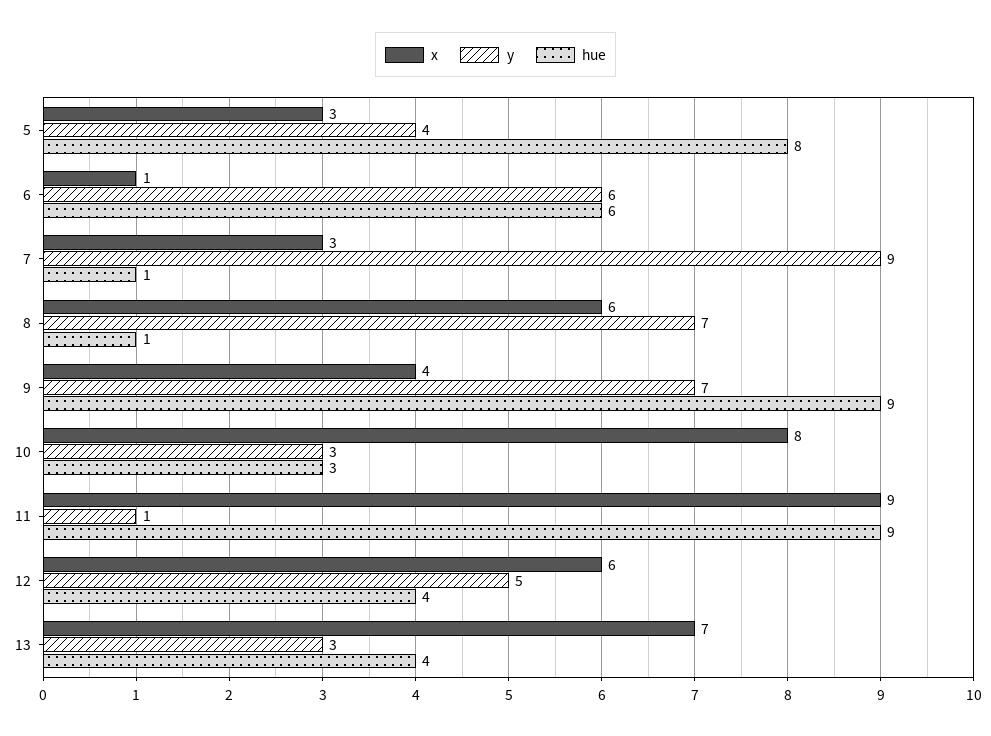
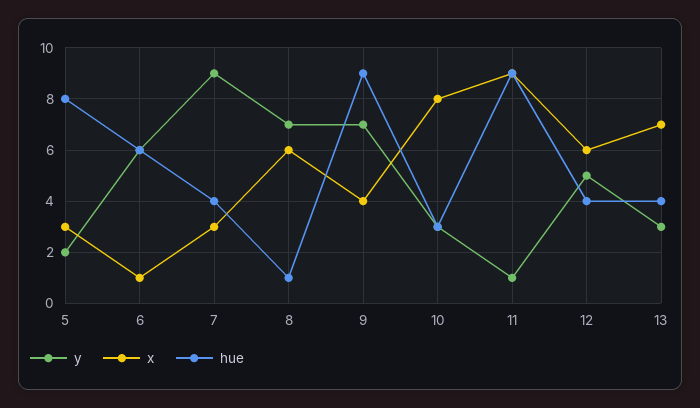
y, 5: 4 -> 2
hue, 7: 1 -> 4

